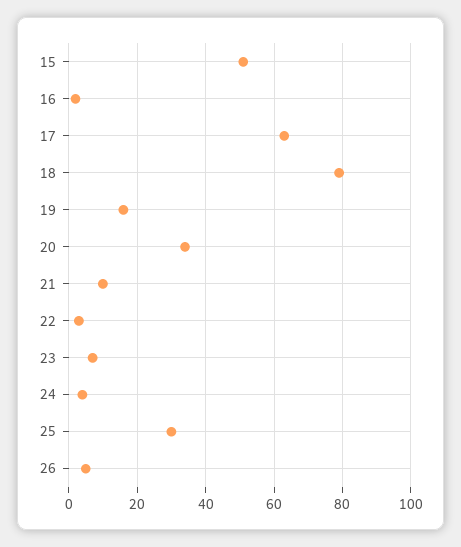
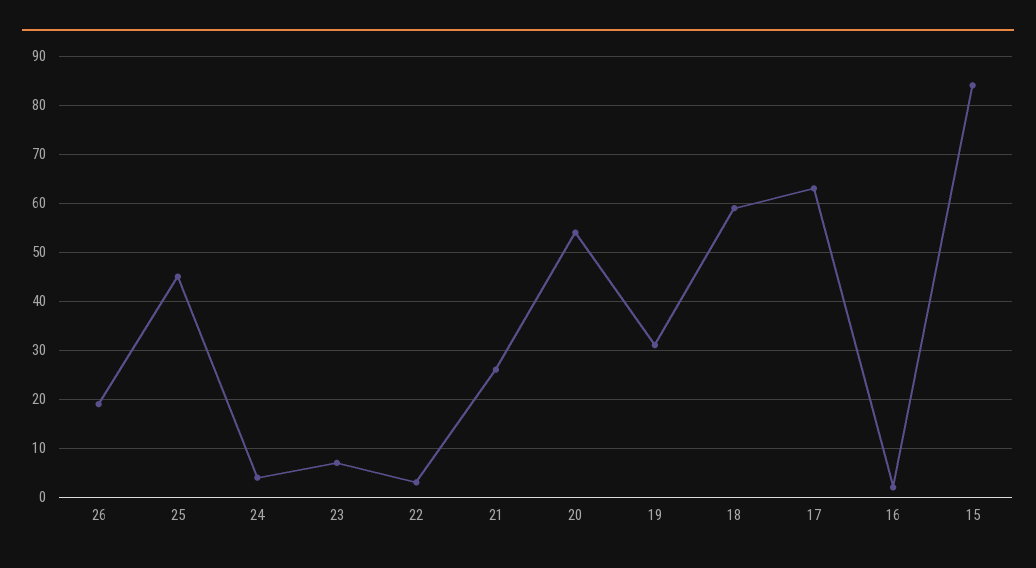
15: 50 -> 85
18: 80 -> 60
19: 15 -> 30
20: 35 -> 55
21: 10 -> 25
25: 30 -> 45
26: 5 -> 20

